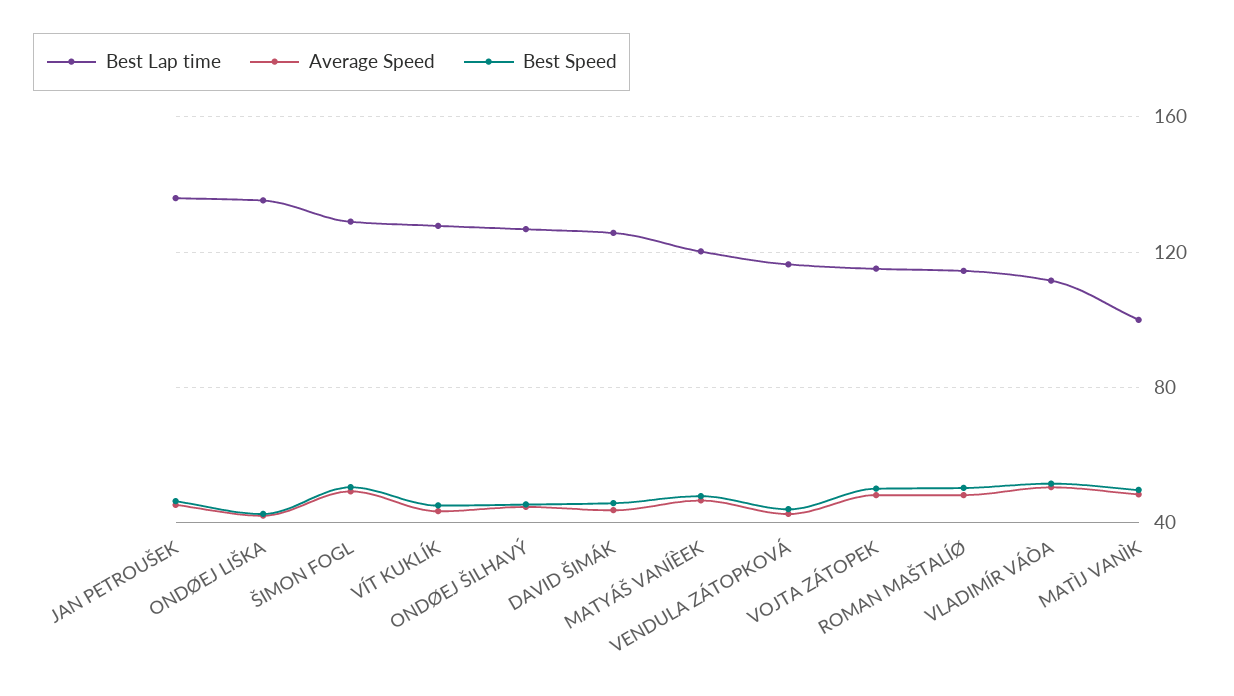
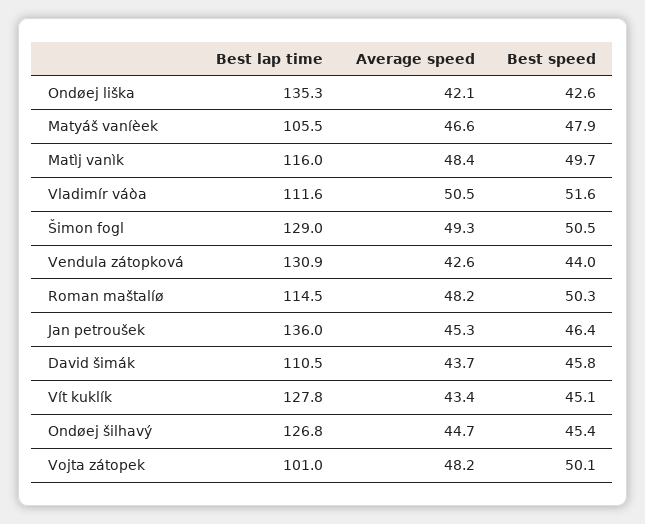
Best Lap time, DAVID ŠIMÁK: 125 -> 110.5
Best Lap time, MATYÁŠ VANÍÈEK: 120 -> 105.5
Best Lap time, VENDULA ZÁTOPKOVÁ: 115 -> 130.9
Best Lap time, VOJTA ZÁTOPEK: 115 -> 101
Best Lap time, MATÌJ VANÌK: 100 -> 116

